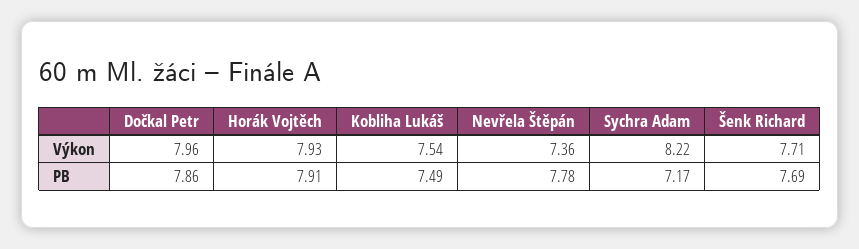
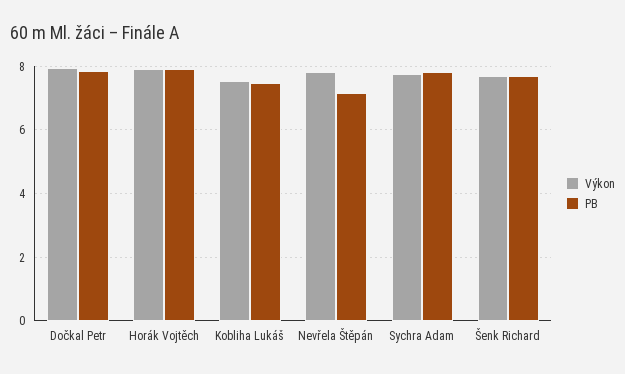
Výkon, Nevřela Štěpán: 7.36 -> 7.8
Výkon, Sychra Adam: 8.22 -> 7.8
PB, Nevřela Štěpán: 7.78 -> 7.2
PB, Sychra Adam: 7.17 -> 7.8

